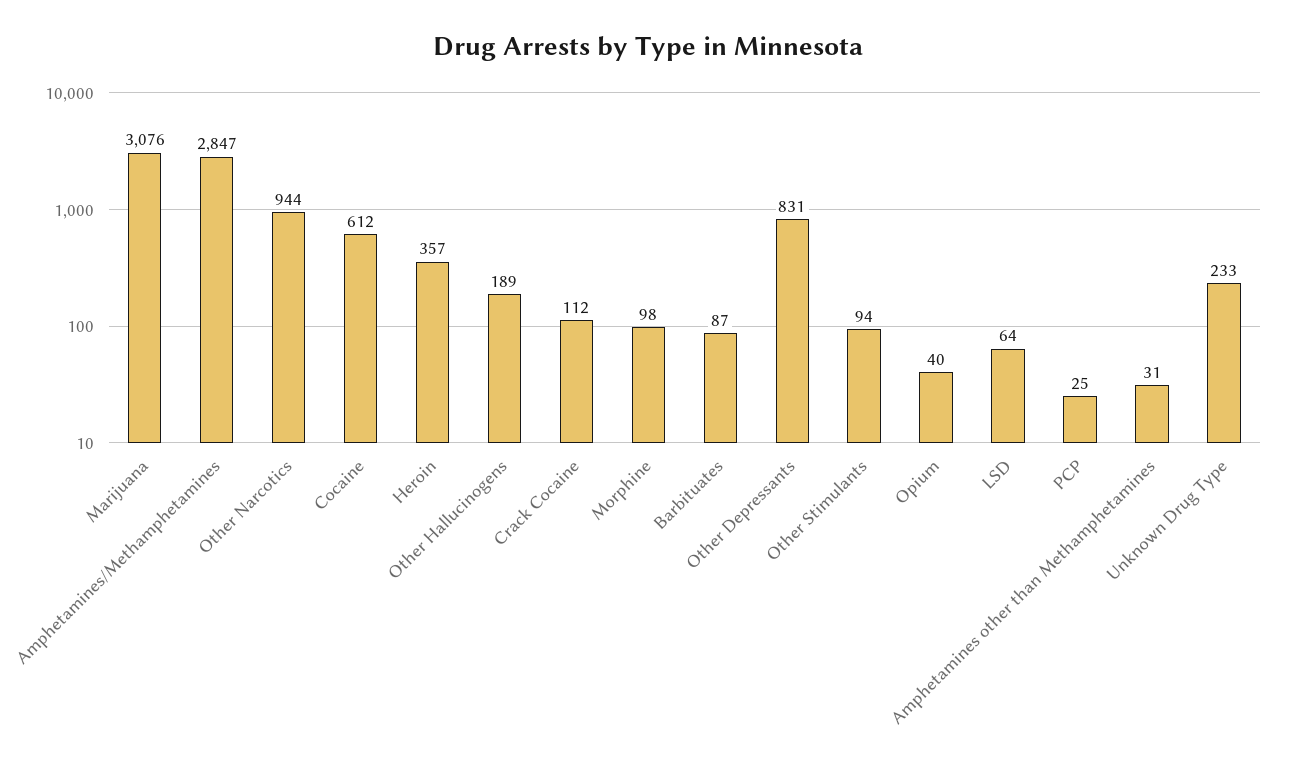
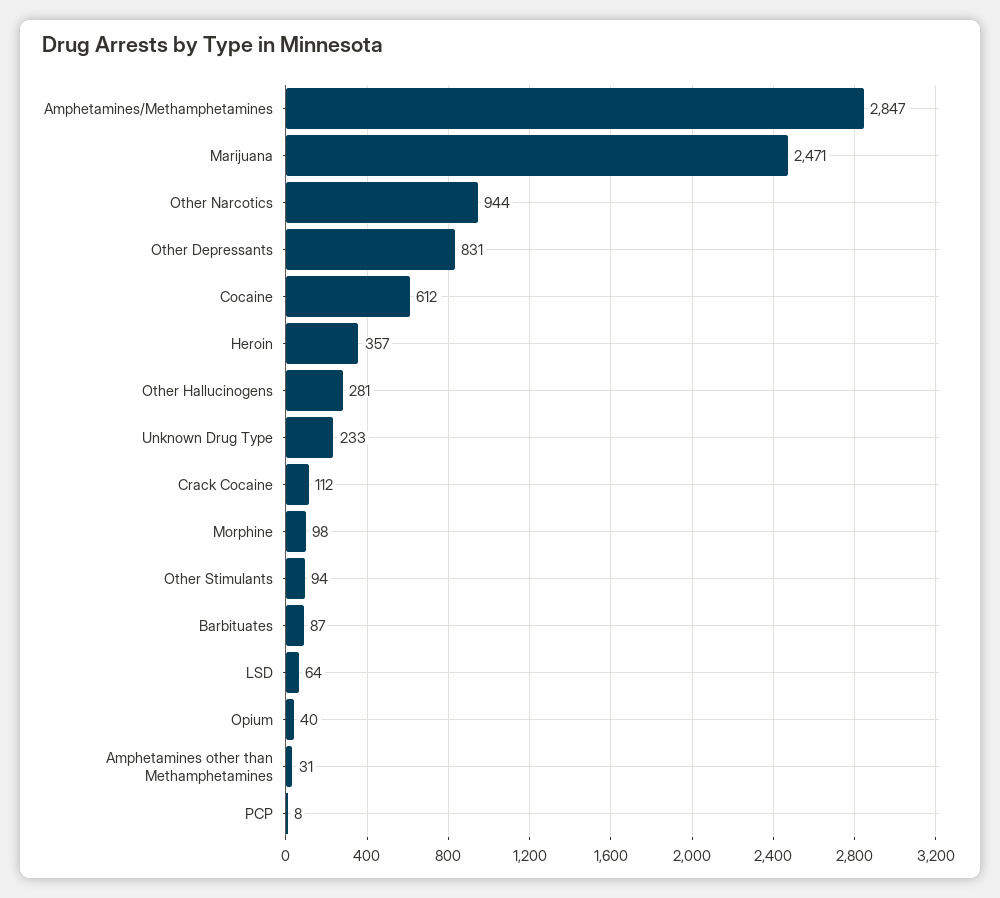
Marijuana: 3076 -> 2471
Other Hallucinogens: 189 -> 281
PCP: 25 -> 8

